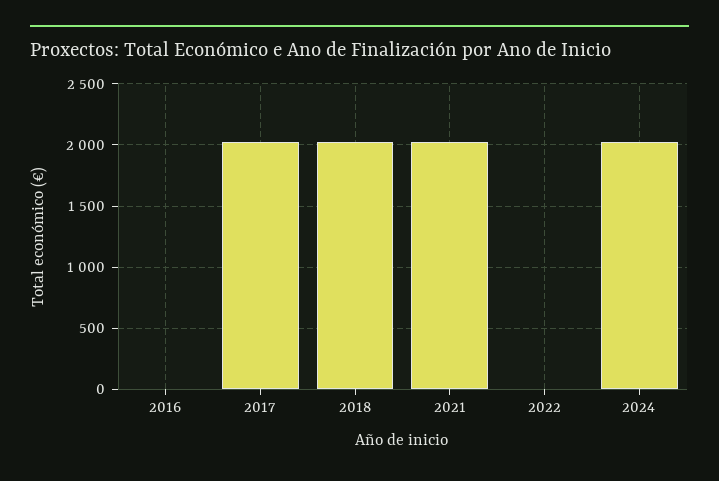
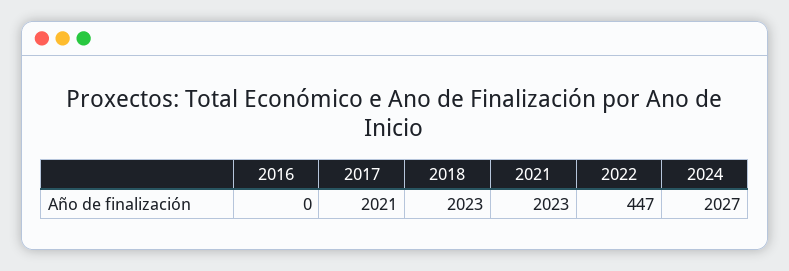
2022: 0 -> 447

